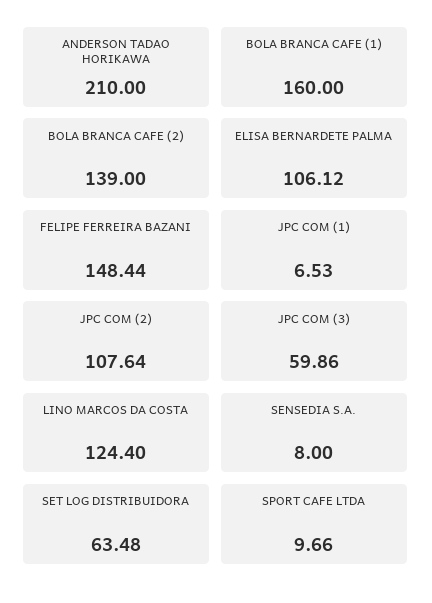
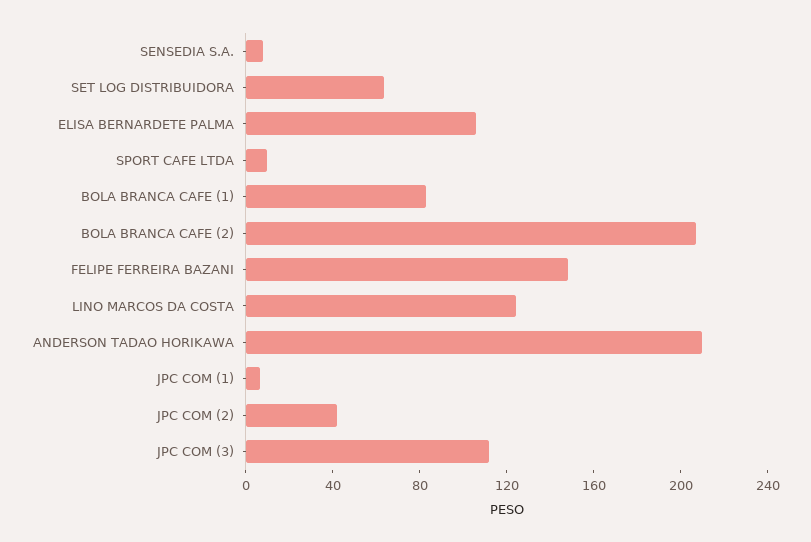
BOLA BRANCA CAFE (1): 160 -> 80
BOLA BRANCA CAFE (2): 139 -> 210
JPC COM (2): 107.64 -> 40
JPC COM (3): 59.86 -> 110

